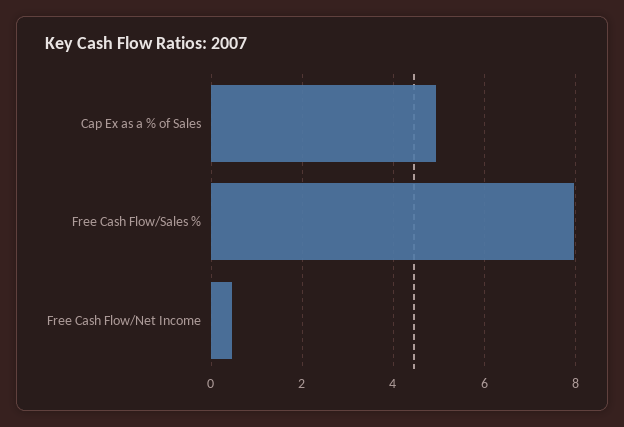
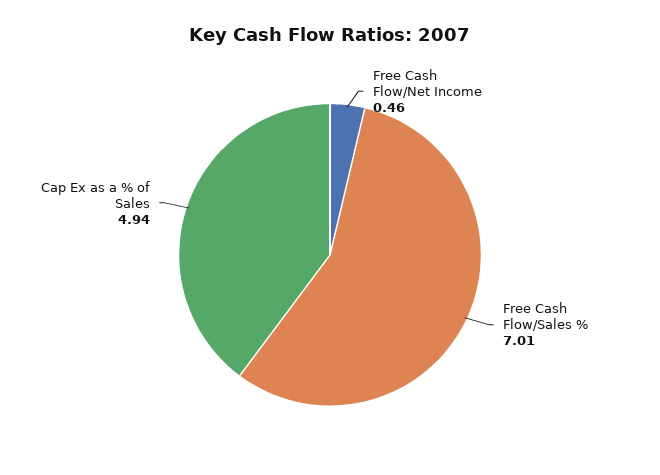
Free Cash Flow/Sales %: 8 -> 7.01

